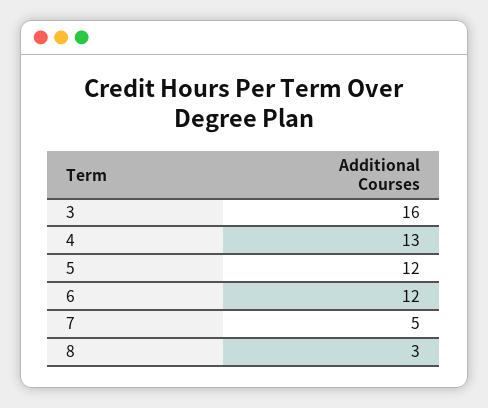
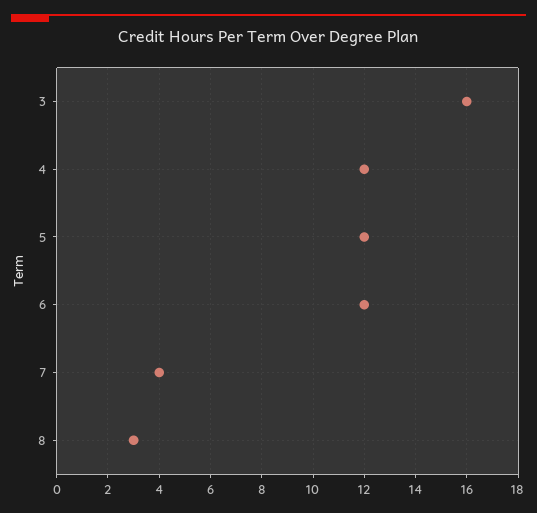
4: 13 -> 12
7: 5 -> 4

